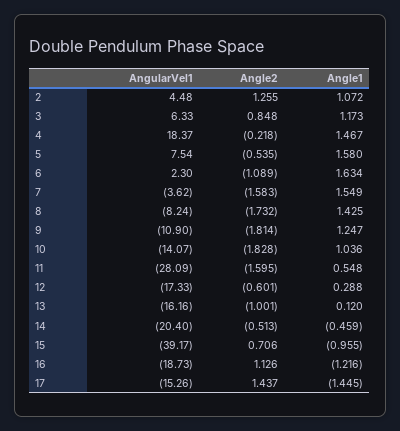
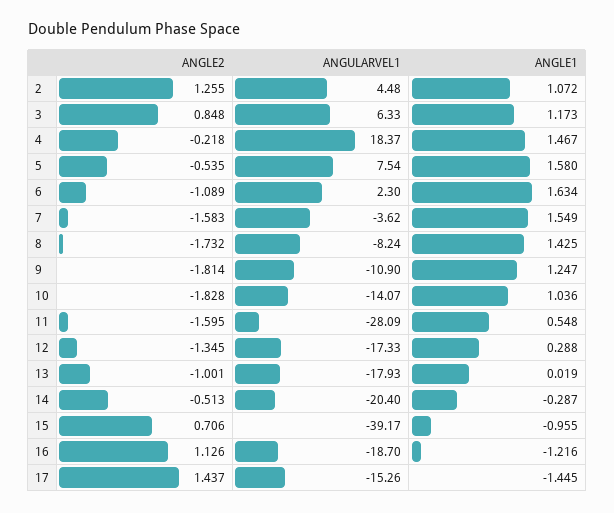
Angle2, 12: -0.601 -> -1.345
AngularVel1, 13: -16.16 -> -17.93
Angle1, 13: 0.12 -> 0.019
Angle1, 14: -0.459 -> -0.287
AngularVel1, 16: -18.73 -> -18.7

